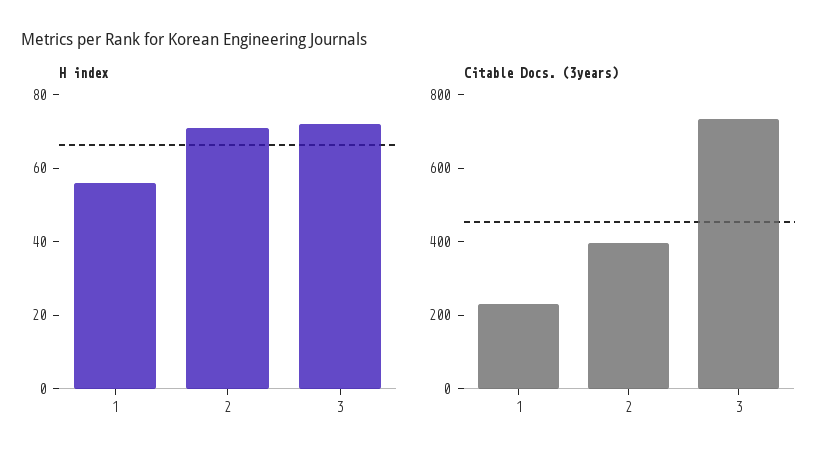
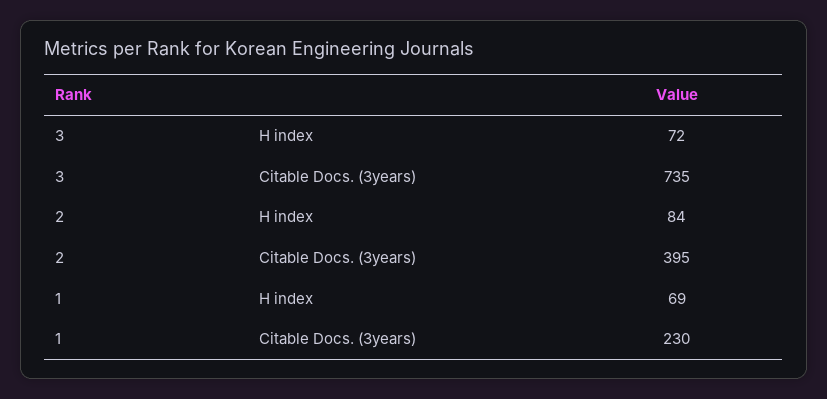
H index, 1: 55 -> 69
H index, 2: 70 -> 84

